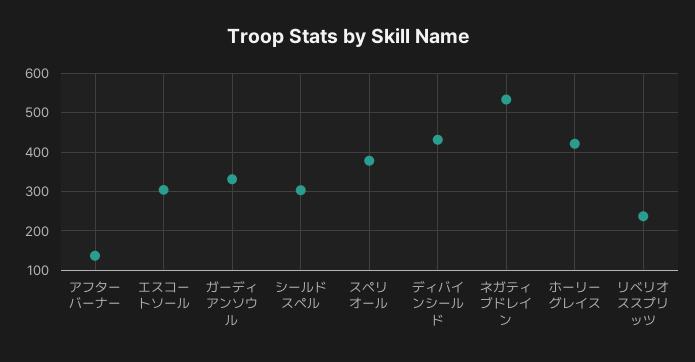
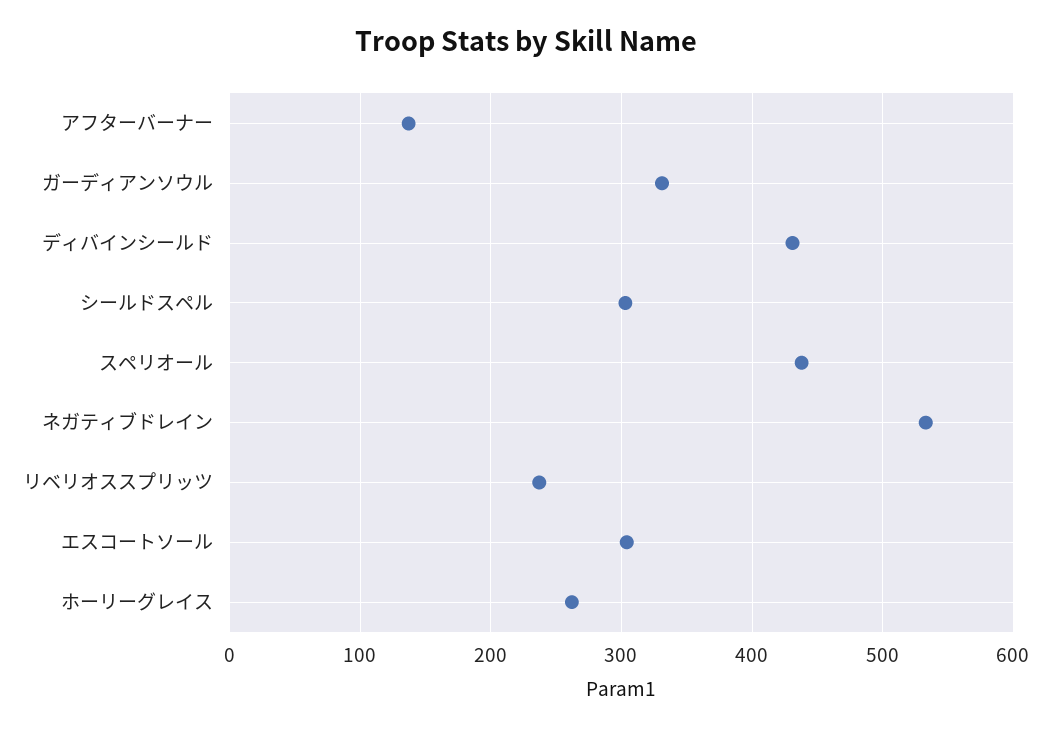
スペリオール: 380 -> 440
ホーリーグレイス: 420 -> 260

